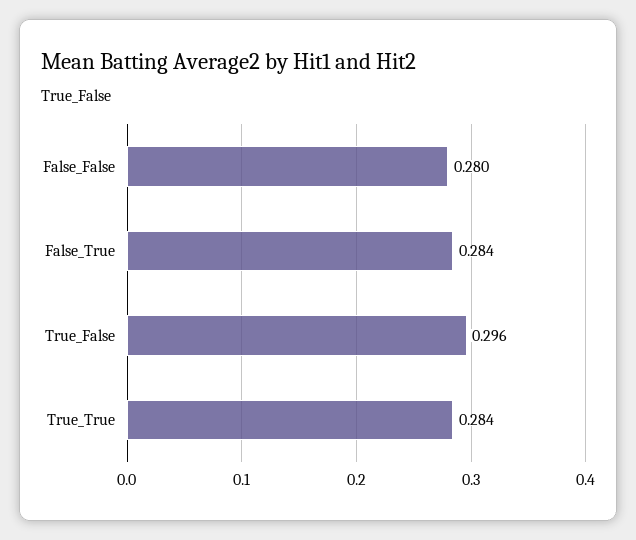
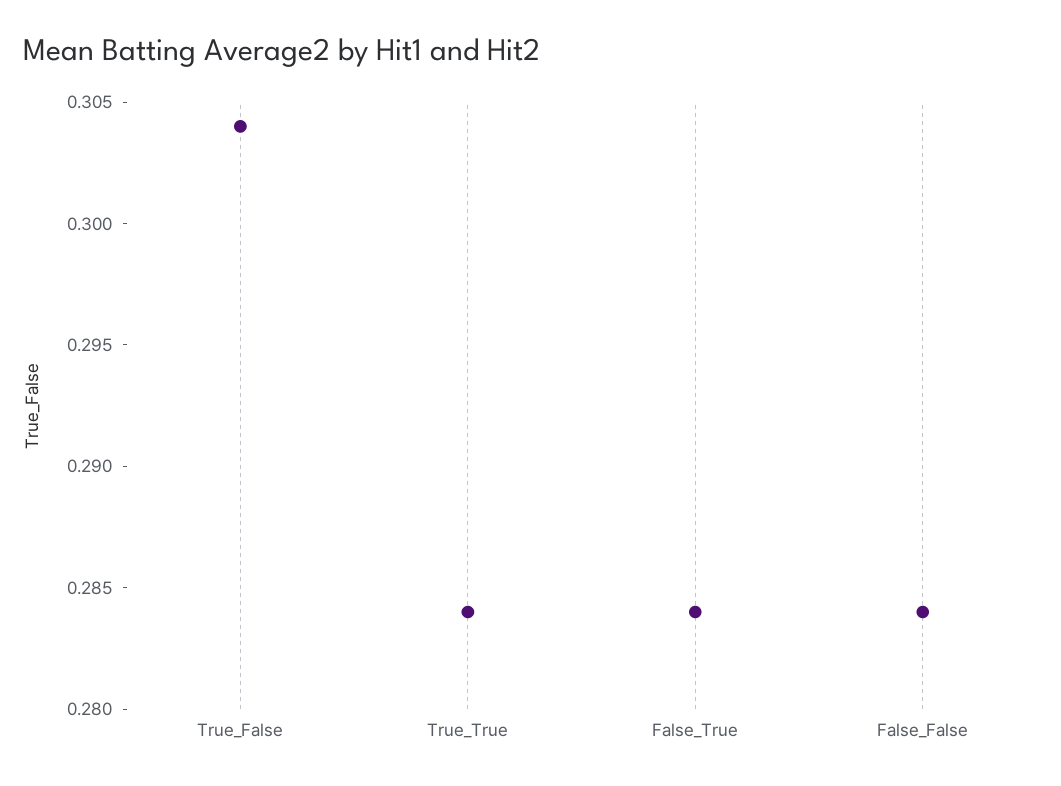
False_False: 0.28 -> 0.284
True_False: 0.296 -> 0.304

